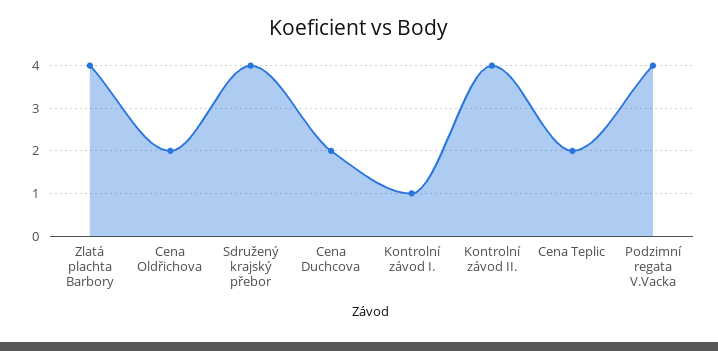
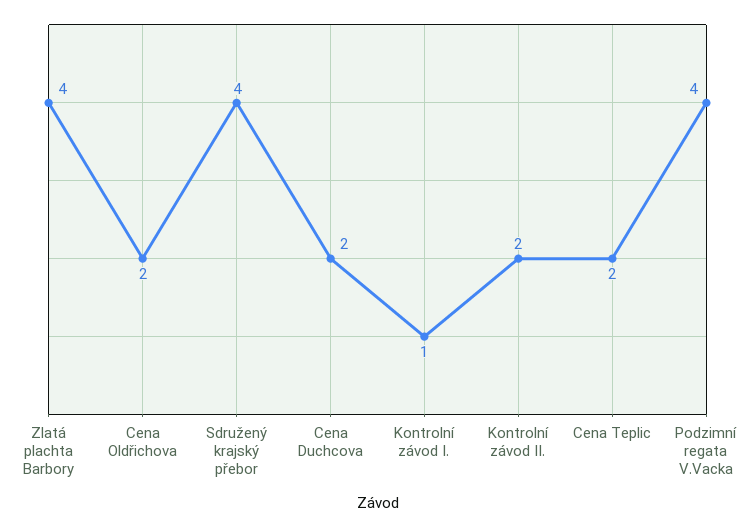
Kontrolní závod II.: 4 -> 2

